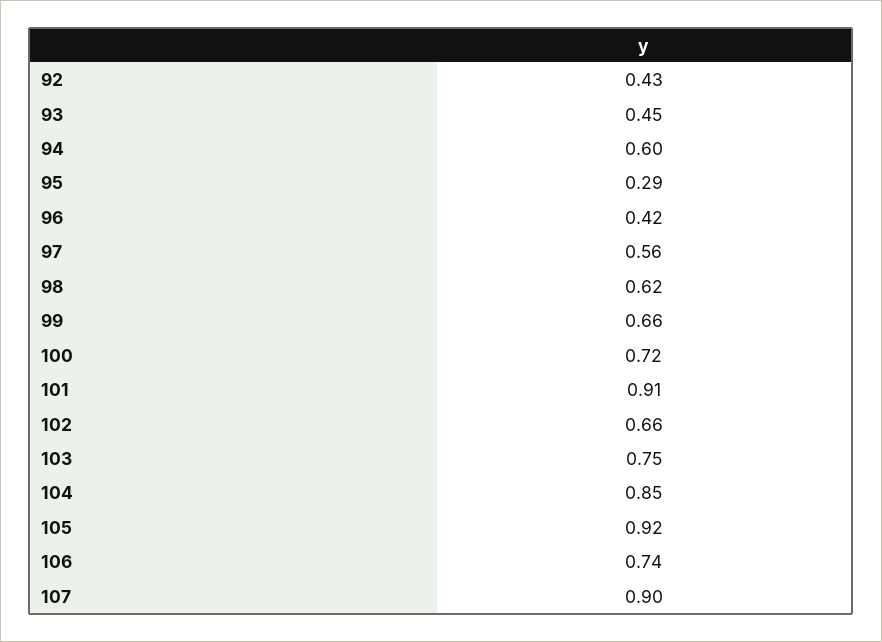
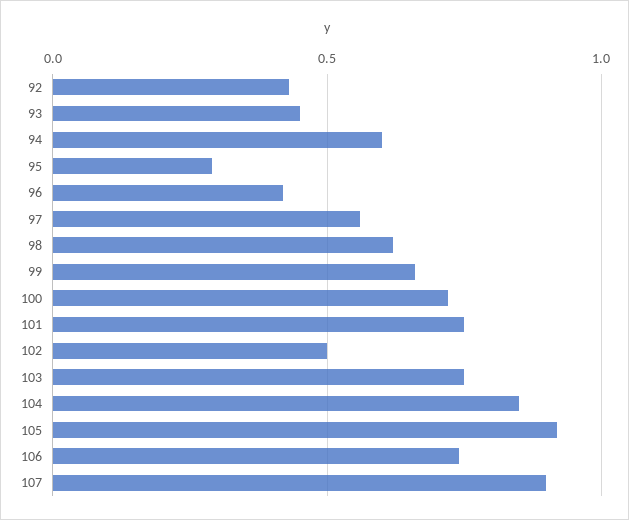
101: 0.91 -> 0.75
102: 0.66 -> 0.5

